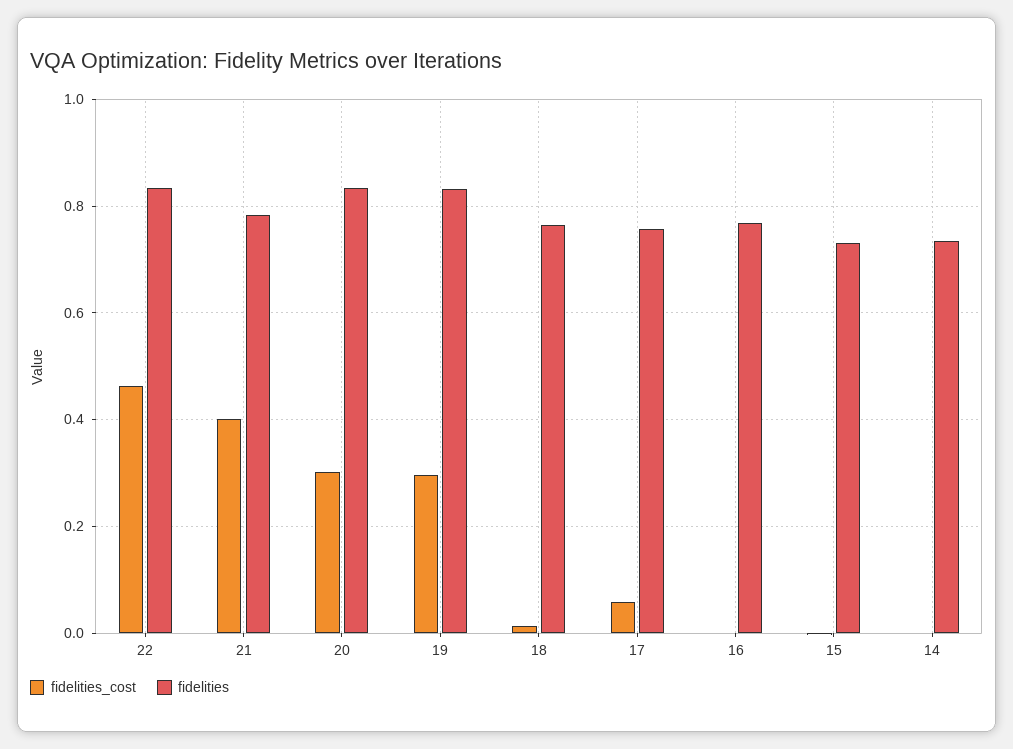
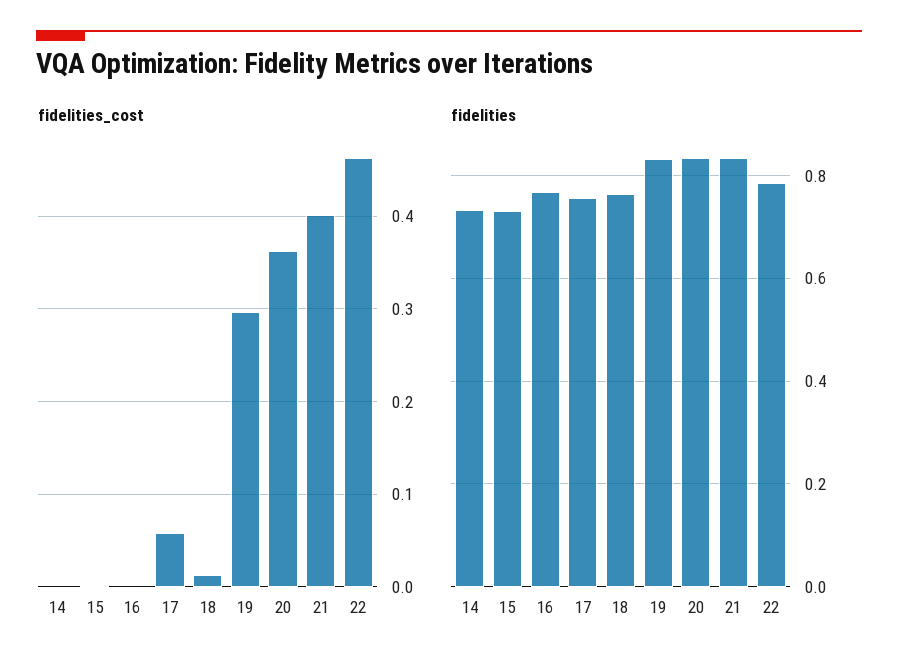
fidelities, 22: 0.84 -> 0.78
fidelities, 21: 0.78 -> 0.84
fidelities_cost, 20: 0.3 -> 0.36

